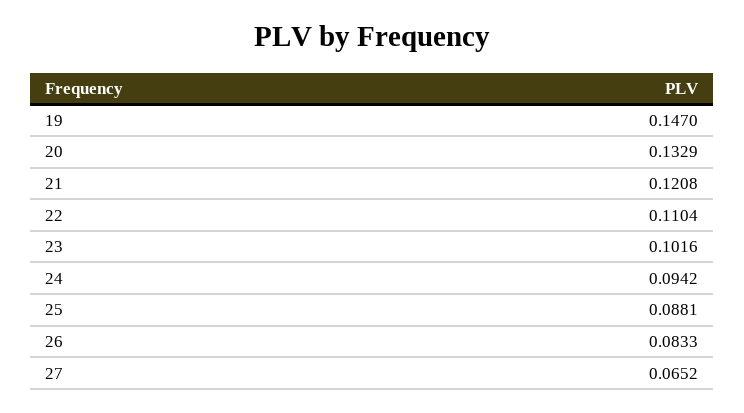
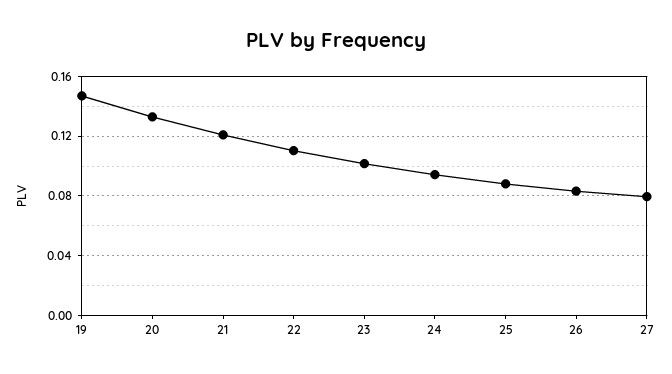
27: 0.0652 -> 0.08

